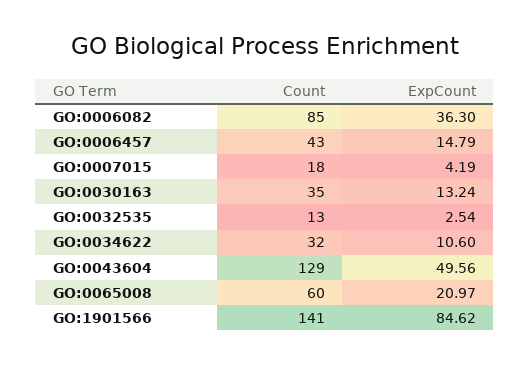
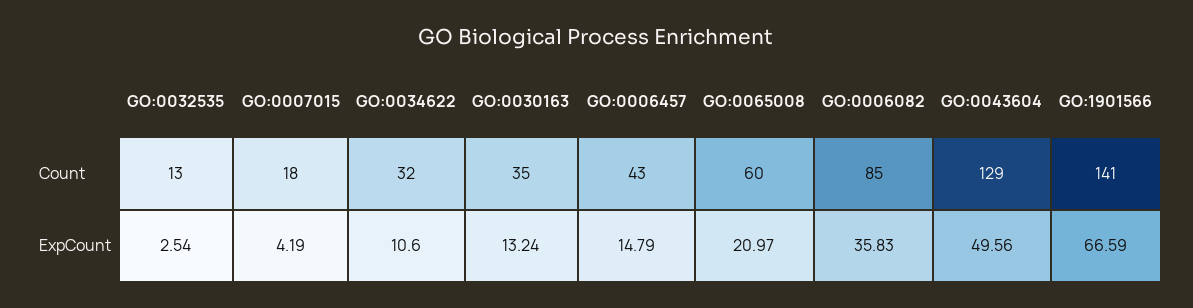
ExpCount, GO:0006082: 36.3 -> 35.83
ExpCount, GO:1901566: 84.62 -> 66.59

